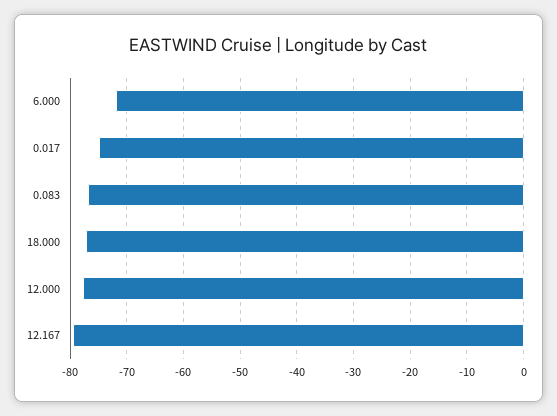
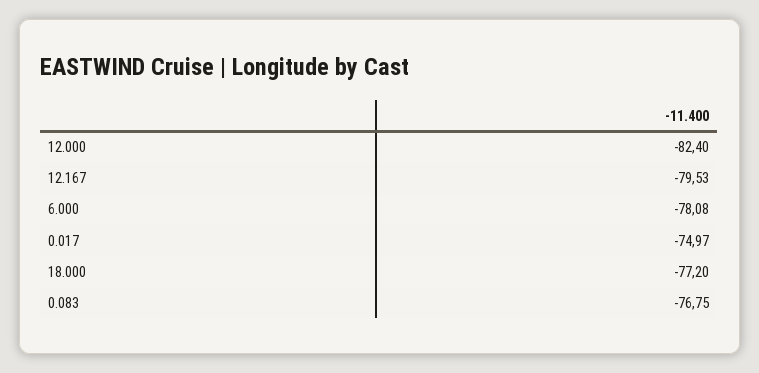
6.000: -72 -> -78.08
12.000: -78 -> -82.4

